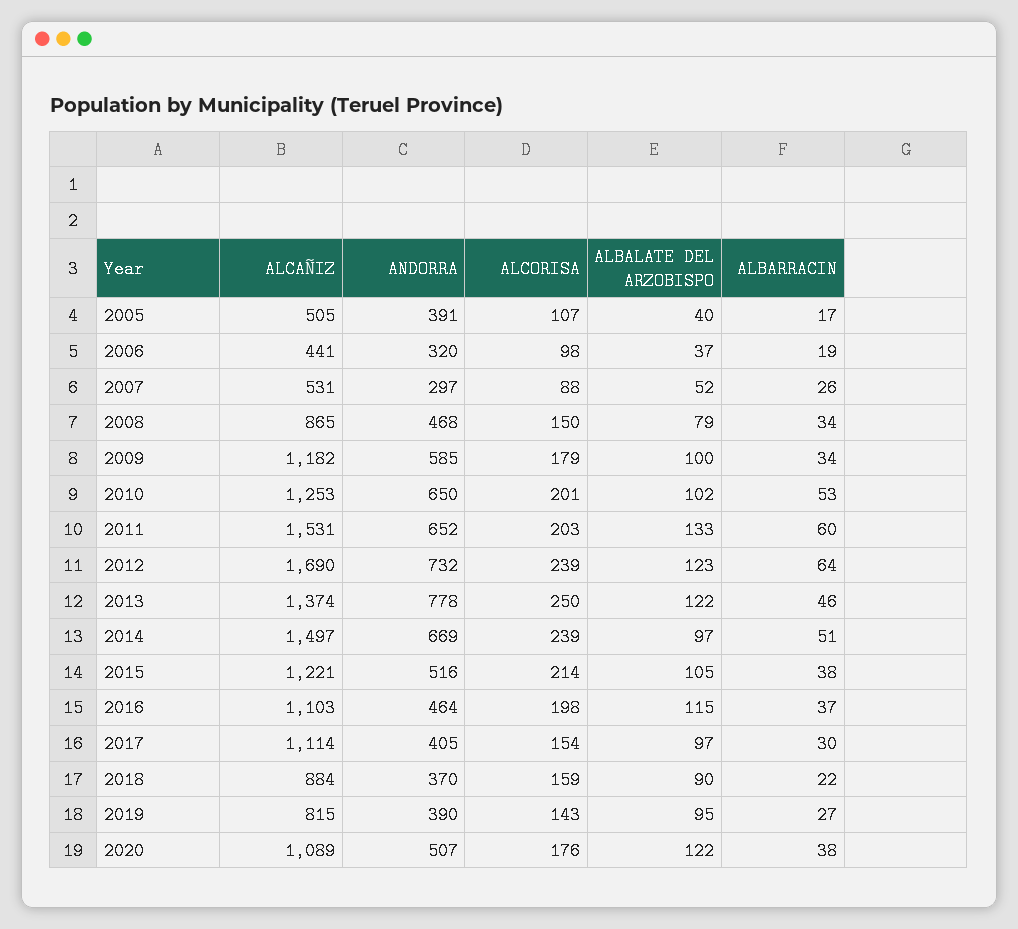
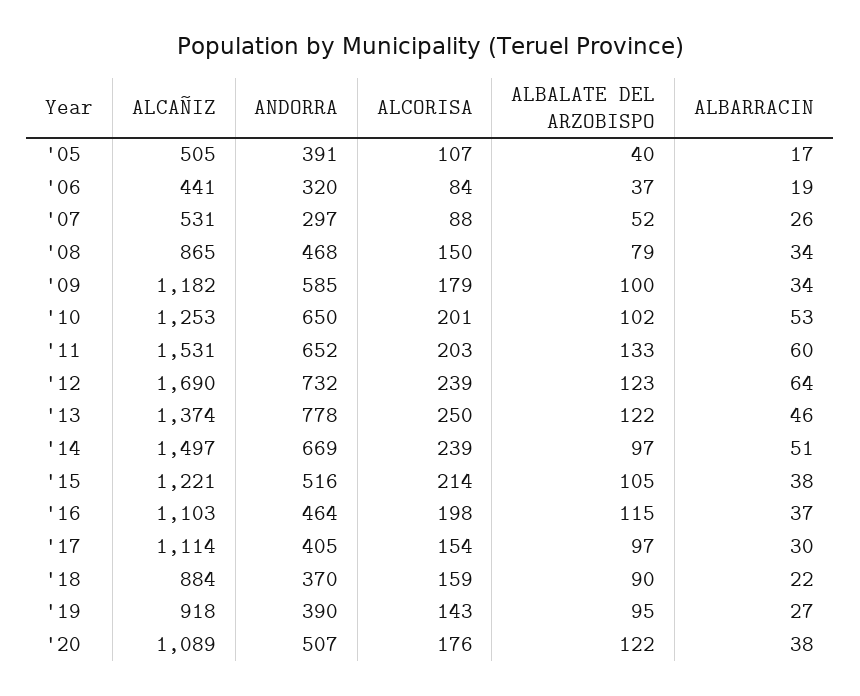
ALCORISA, 2006: 98 -> 84
ALCAÑIZ, 2019: 815 -> 918

